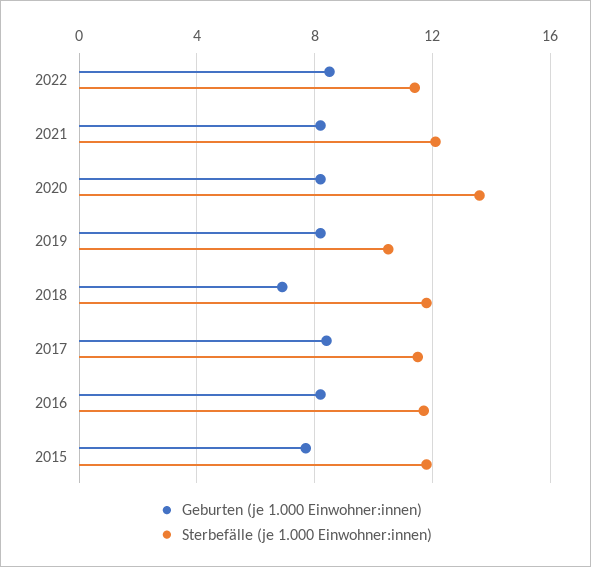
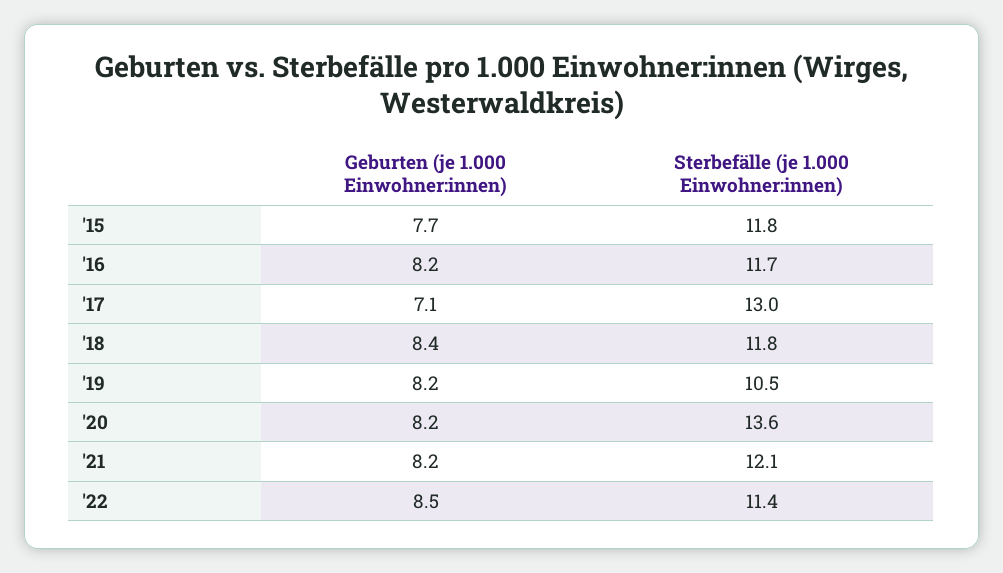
Geburten (je 1.000 Einwohner:innen), 2018: 7 -> 8.4
Geburten (je 1.000 Einwohner:innen), 2017: 8.5 -> 7.1
Sterbefälle (je 1.000 Einwohner:innen), 2017: 11.5 -> 13

